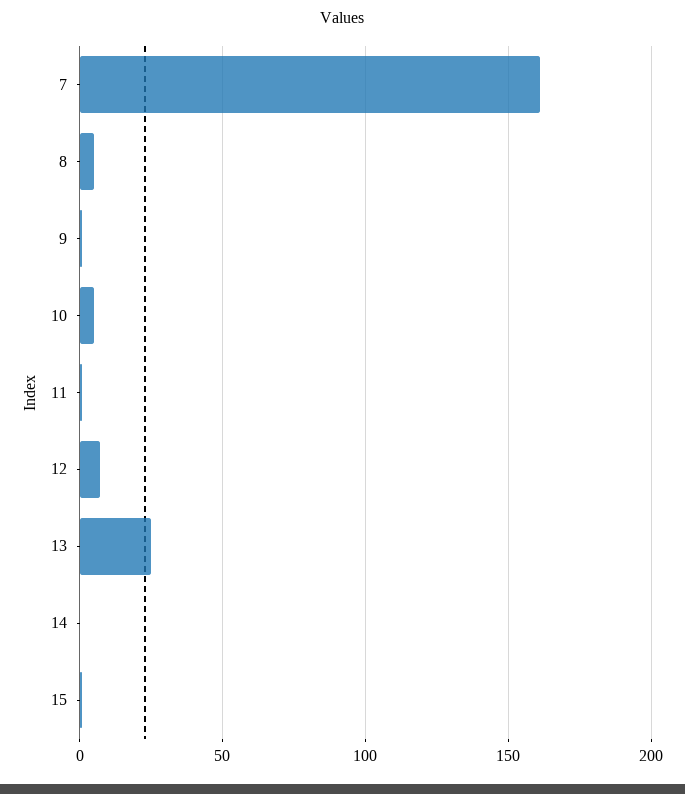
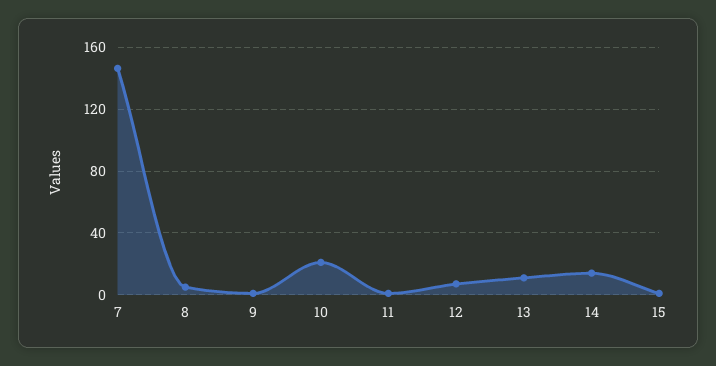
7: 160 -> 145
10: 5 -> 20
13: 25 -> 10
14: 0 -> 15

